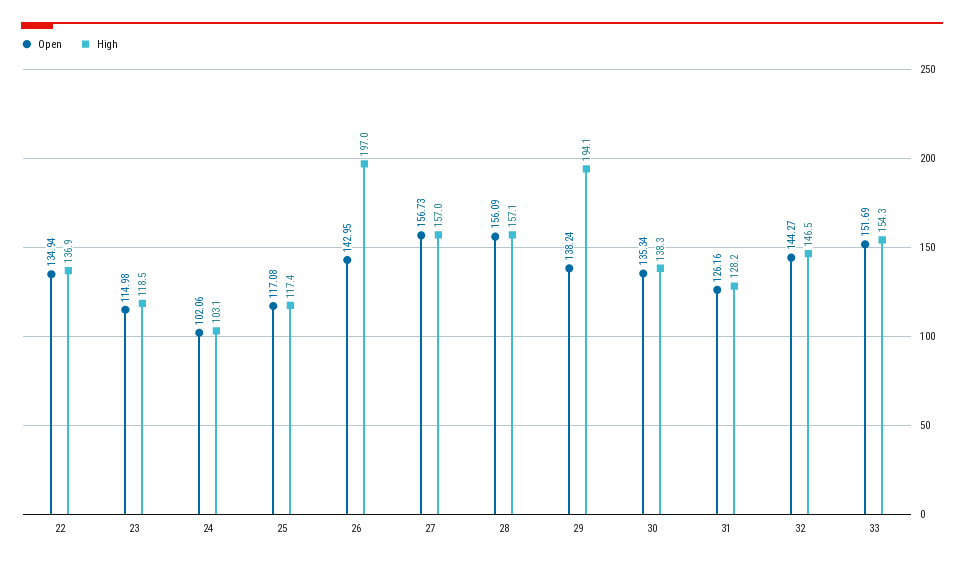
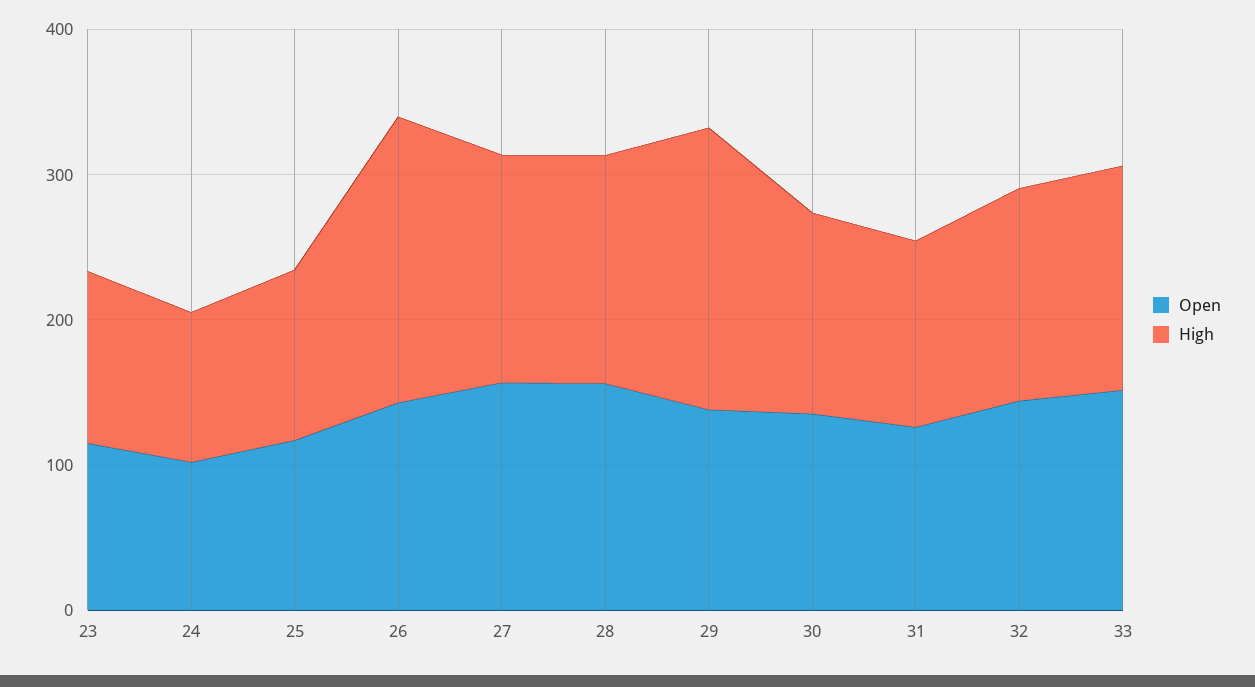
Open, 22: 134.94 -> none
High, 22: 136.9 -> none

